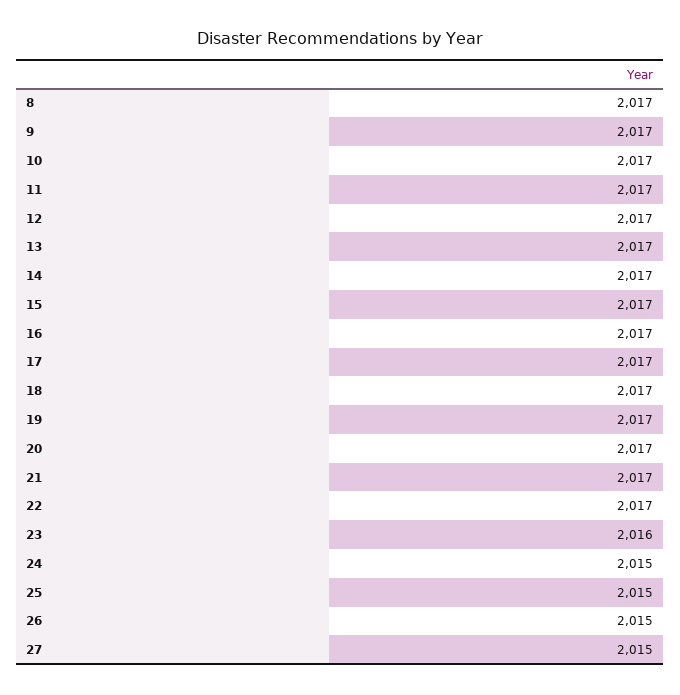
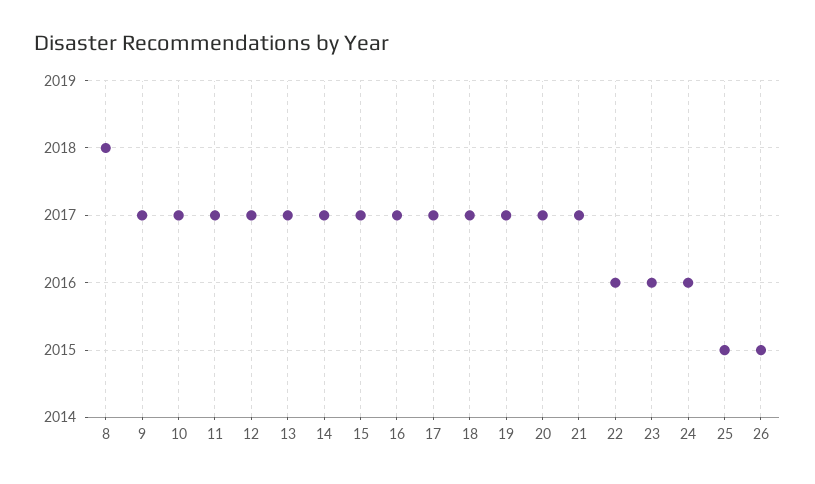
8: 2017 -> 2018
22: 2017 -> 2016
24: 2015 -> 2016
27: 2015 -> none

